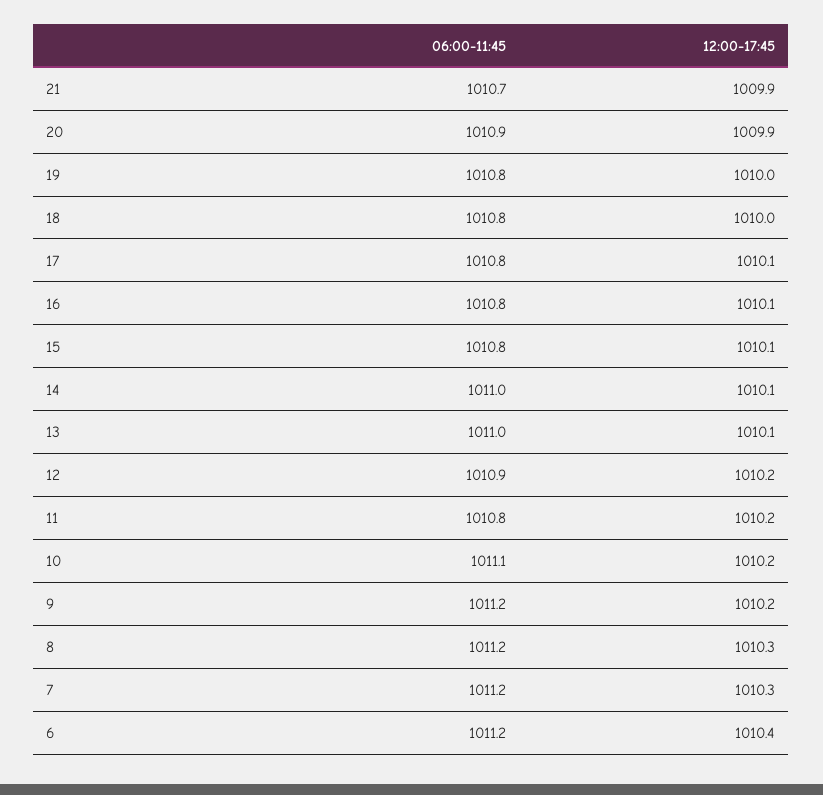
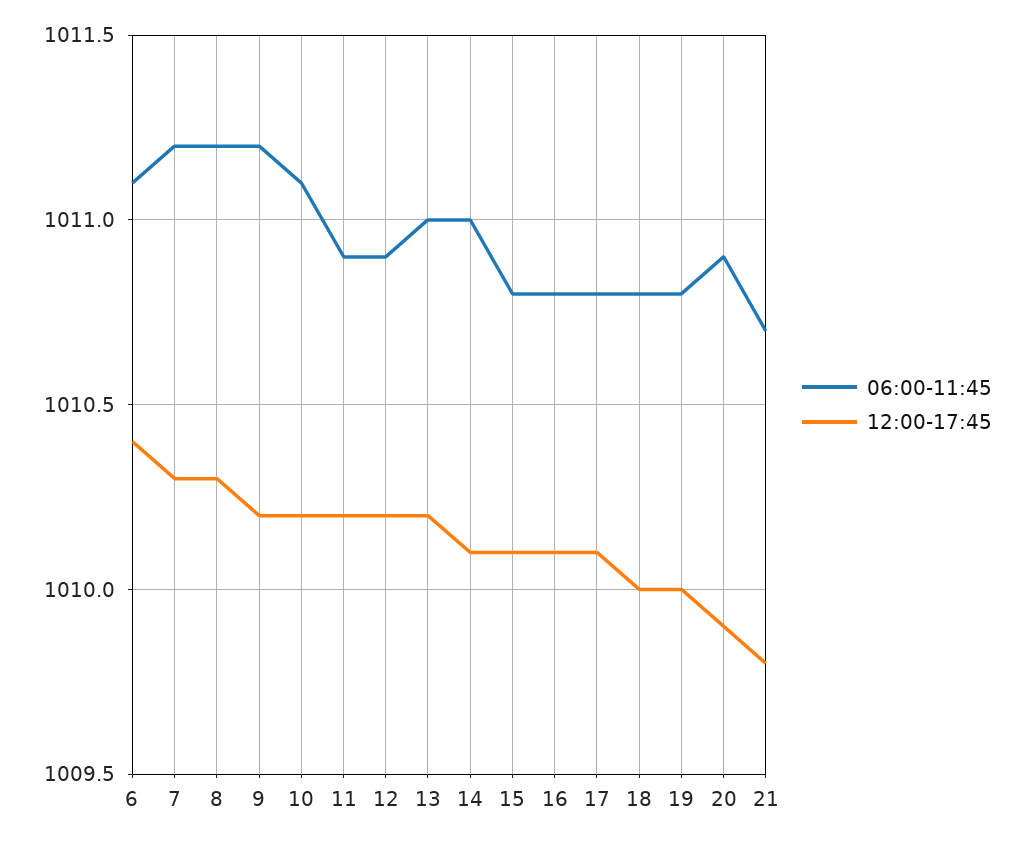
12:00-17:45, 21: 1009.9 -> 1009.8
12:00-17:45, 13: 1010.1 -> 1010.2
06:00-11:45, 11: 1010.8 -> 1010.9
06:00-11:45, 6: 1011.2 -> 1011.1

